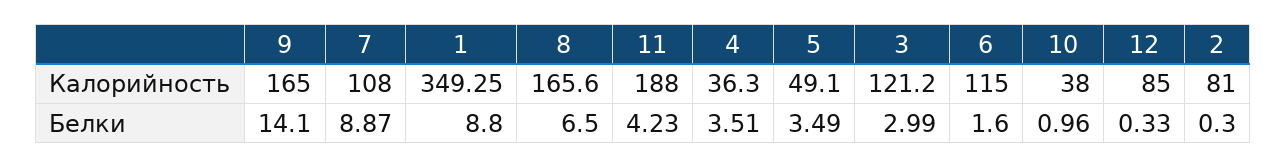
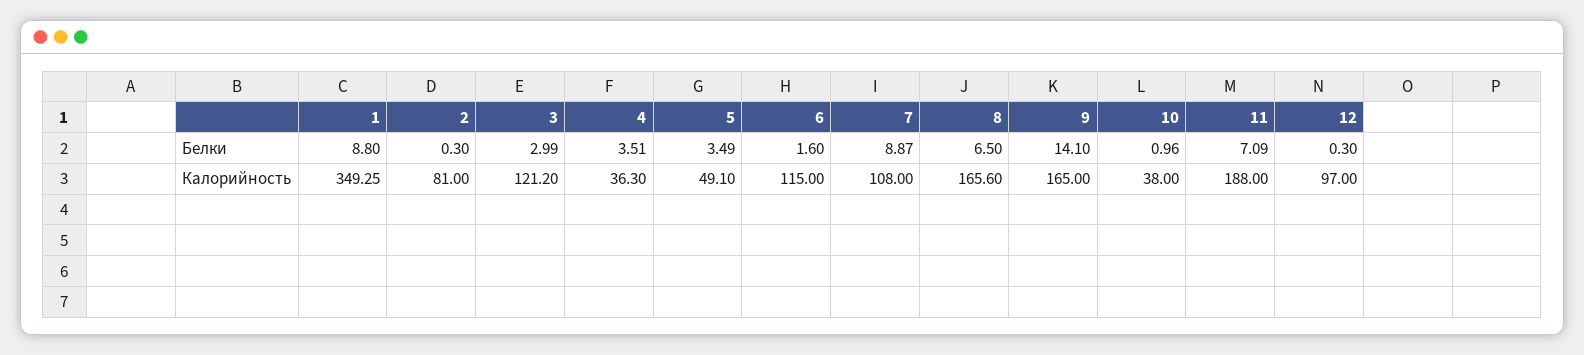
12, Калорийность: 85 -> 97
11, Белки: 4.23 -> 7.09
12, Белки: 0.33 -> 0.3

